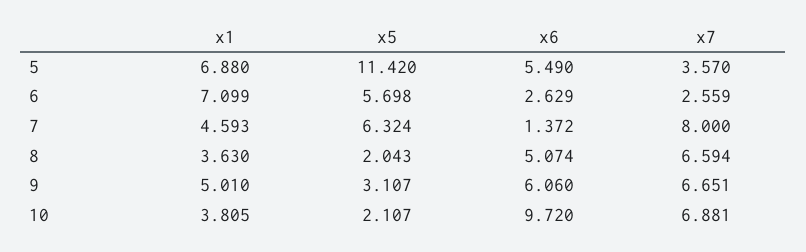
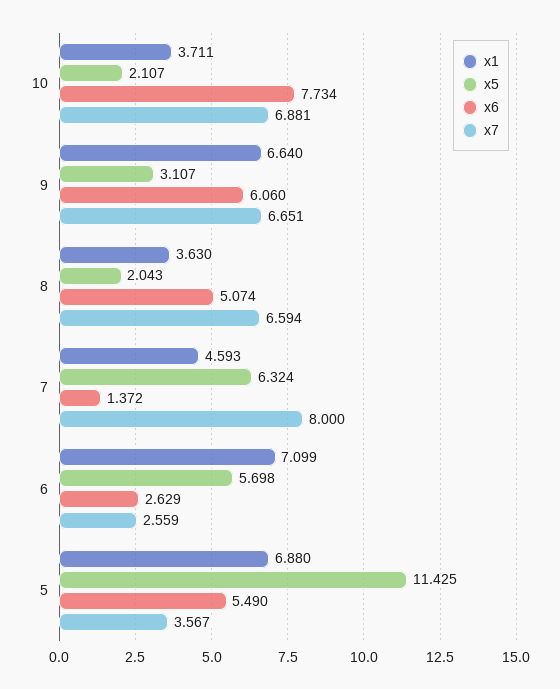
x5, 5: 11.42 -> 11.425
x7, 5: 3.57 -> 3.567
x1, 9: 5.01 -> 6.64
x1, 10: 3.805 -> 3.711
x6, 10: 9.72 -> 7.734

